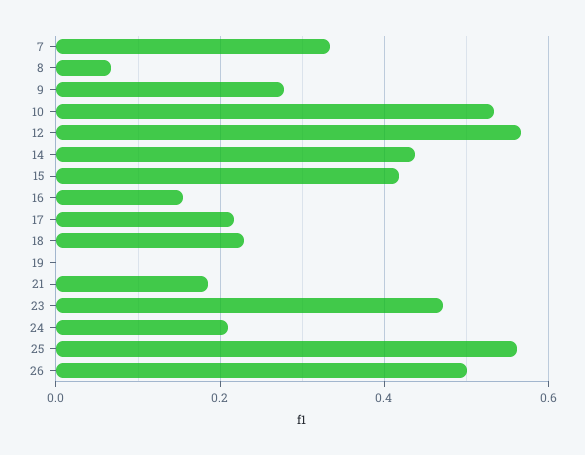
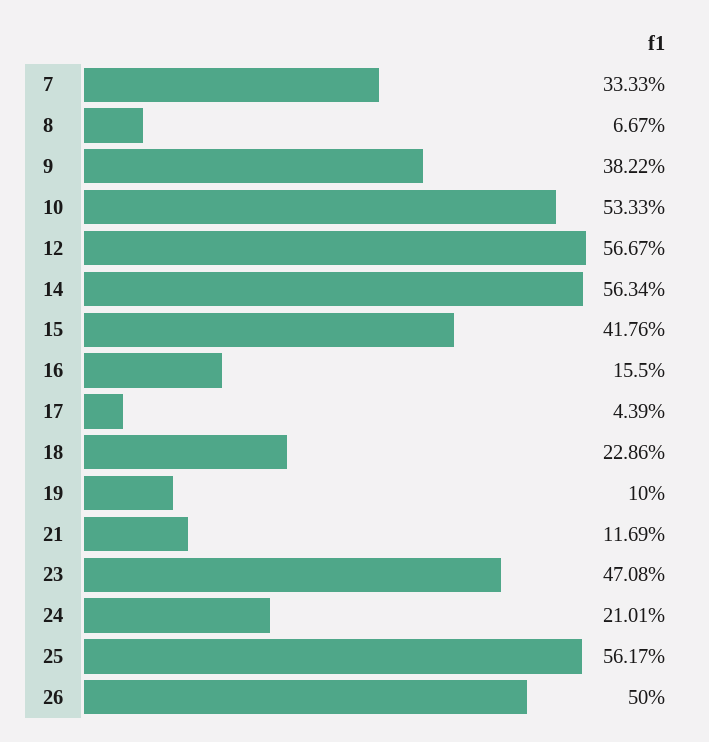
9: 0.28 -> 0.3822
14: 0.44 -> 0.5634
17: 0.22 -> 0.0439
19: 0 -> 0.1
21: 0.18 -> 0.1169

